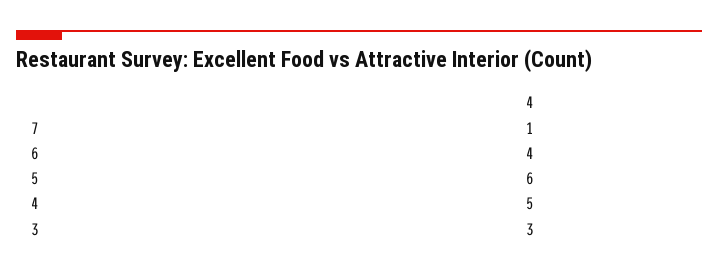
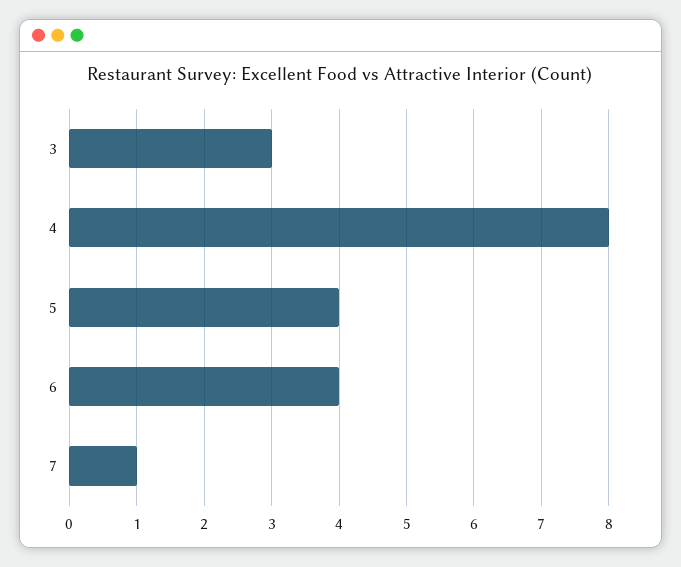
5: 6 -> 4
4: 5 -> 8

